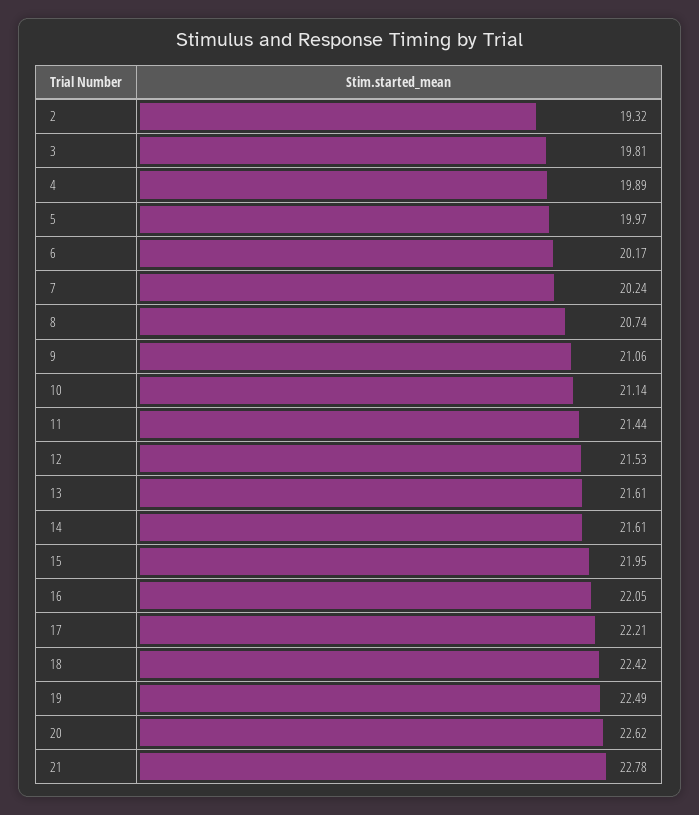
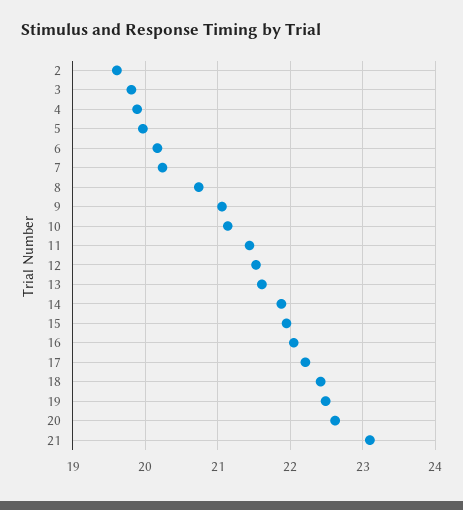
2: 19.32 -> 19.6
14: 21.61 -> 21.9
21: 22.78 -> 23.1

